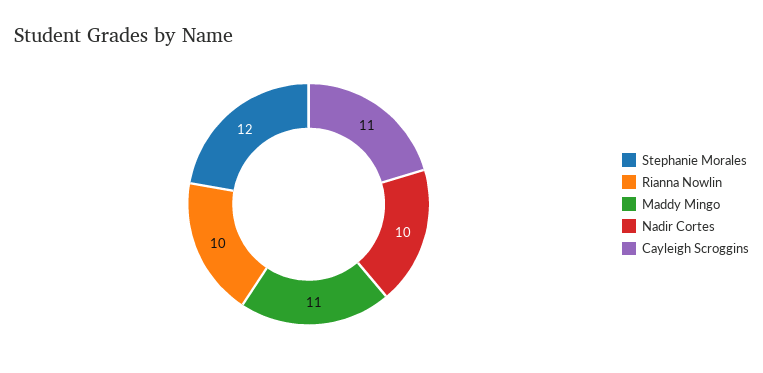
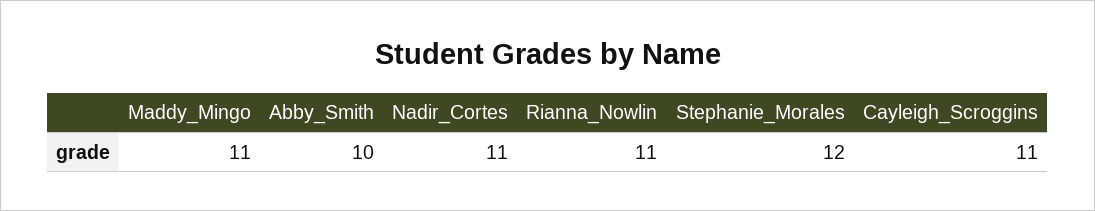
Rianna Nowlin: 10 -> 11
Nadir Cortes: 10 -> 11
Abby_Smith: none -> 10

